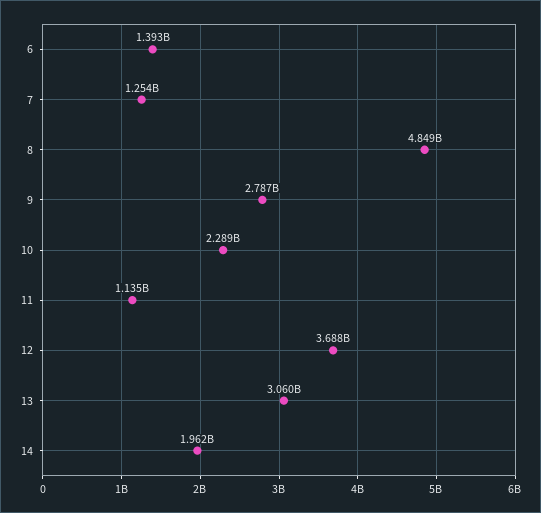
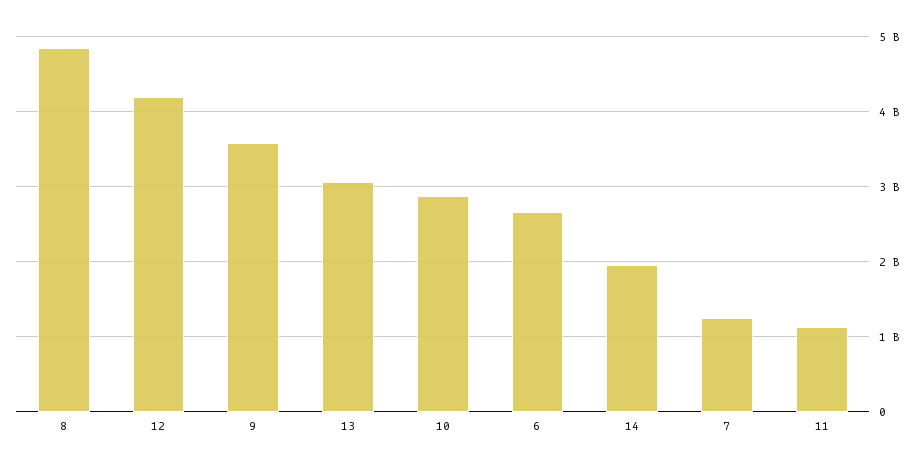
6: 1393000000 -> 2700000000
9: 2787000000 -> 3600000000
10: 2289000000 -> 2900000000
12: 3688000000 -> 4200000000

